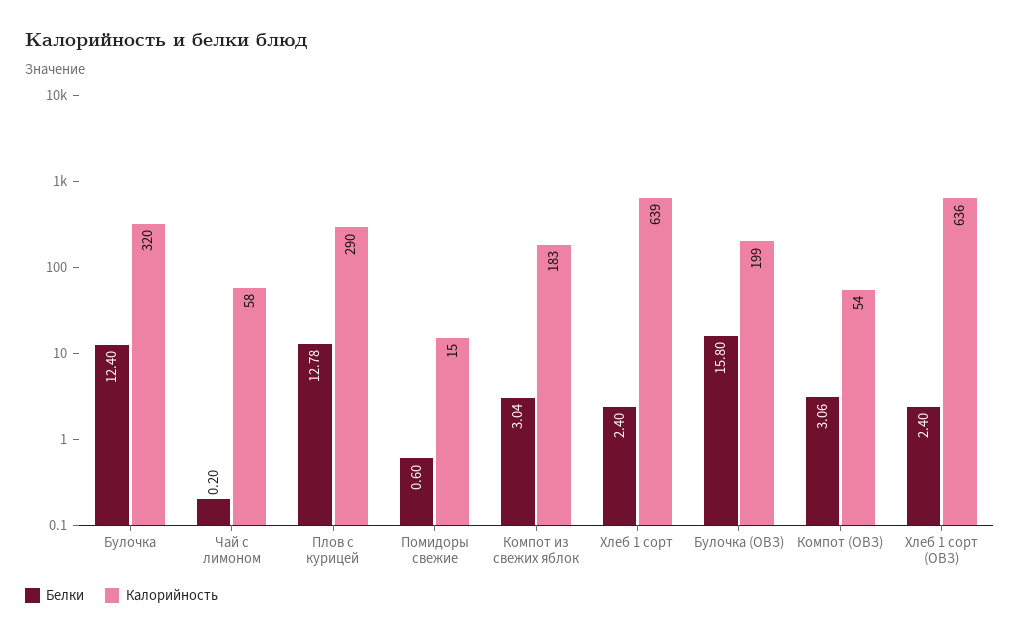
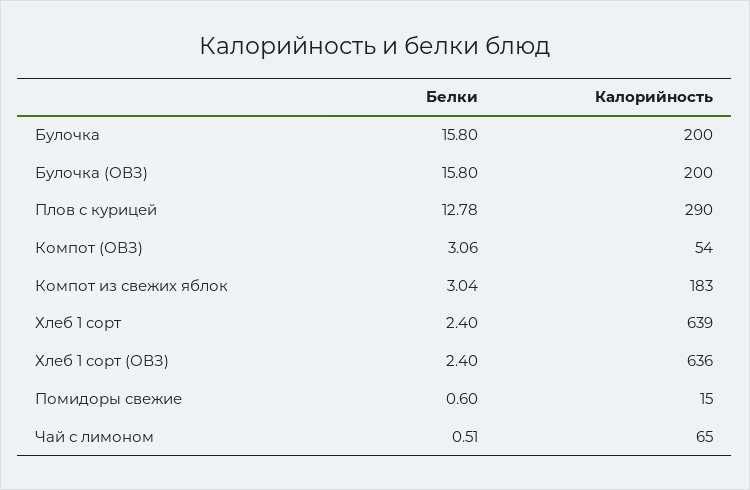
Белки, Булочка: 12.4 -> 15.8
Калорийность, Булочка: 320 -> 200
Белки, Чай с лимоном: 0.2 -> 0.51
Калорийность, Чай с лимоном: 58 -> 65
Калорийность, Булочка (ОВЗ): 199 -> 200

